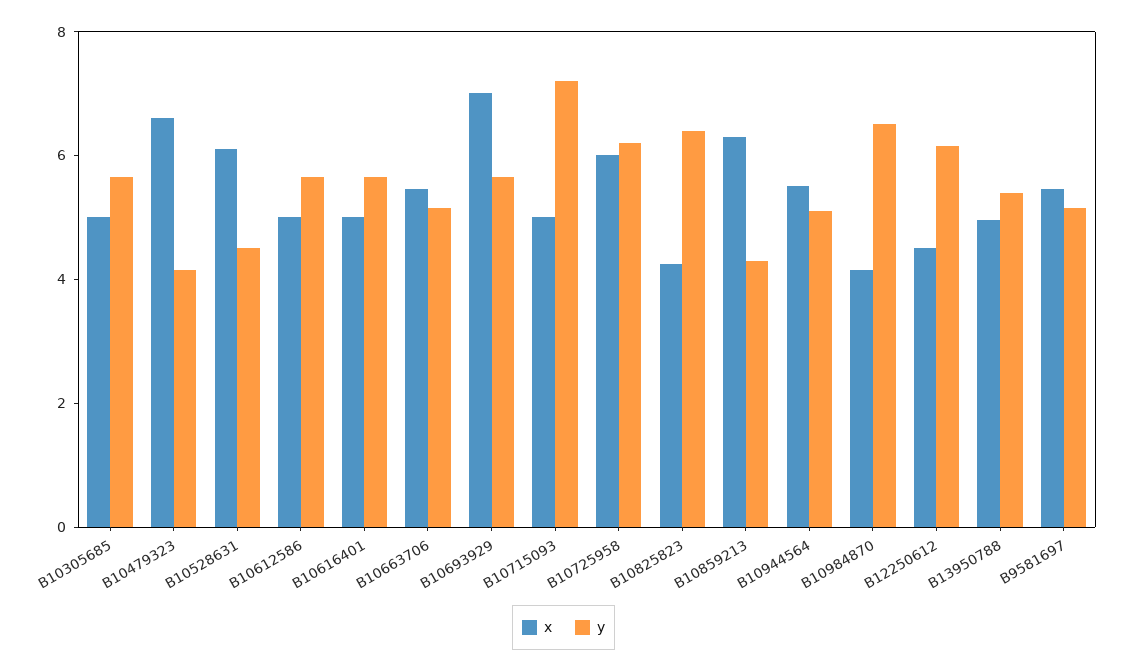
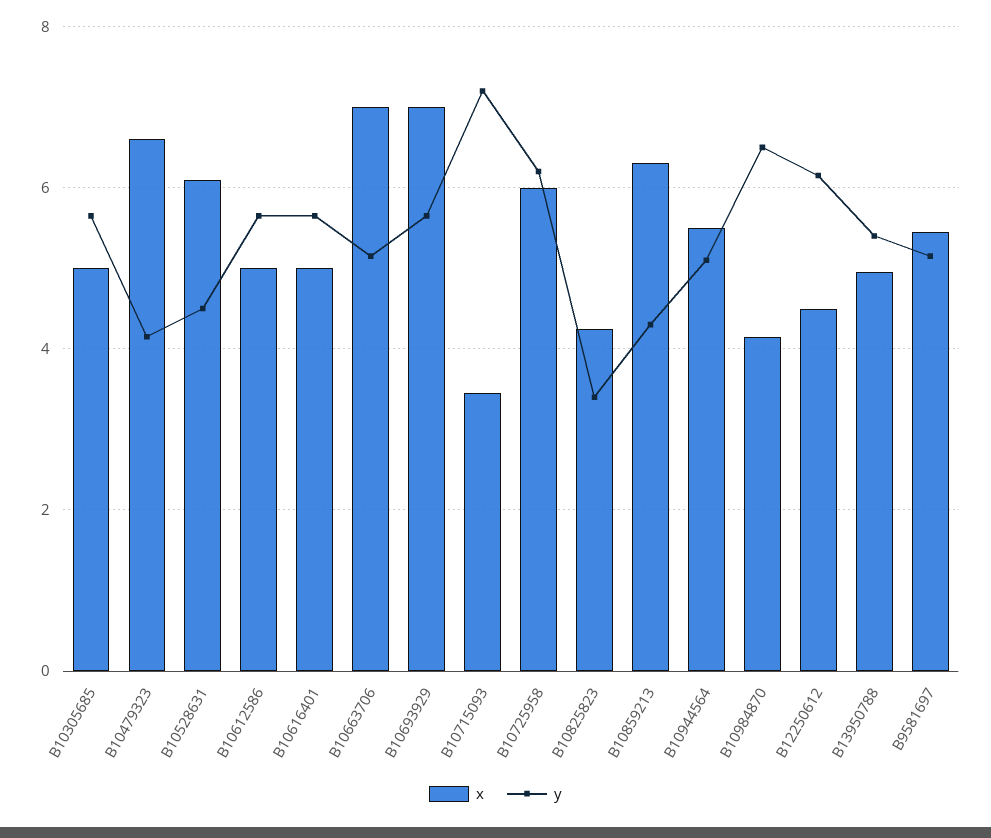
x, B10663706: 5.5 -> 7
x, B10715093: 5 -> 3.4
y, B10825823: 6.5 -> 3.4

